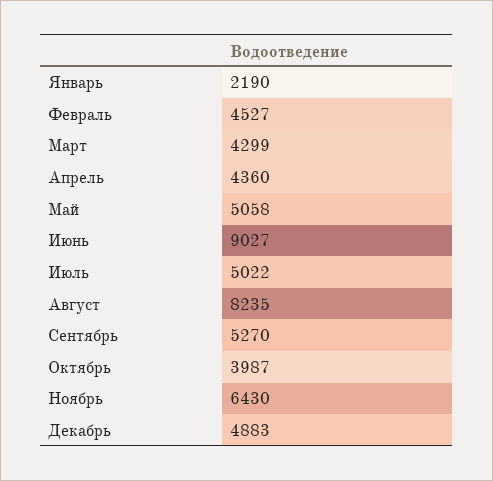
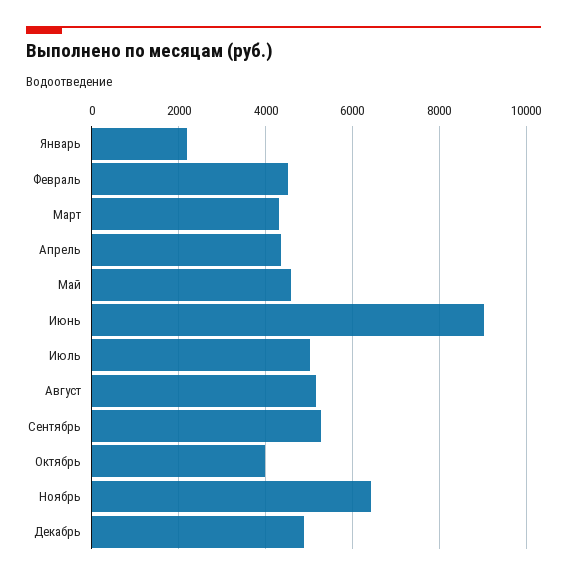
Май: 5058 -> 4600
Август: 8235 -> 5200

